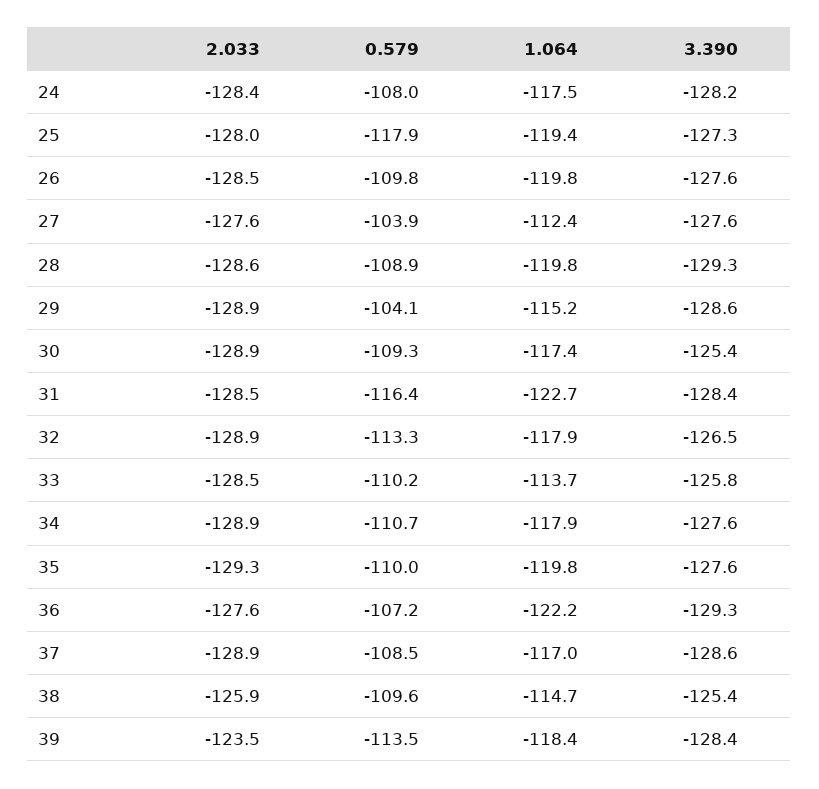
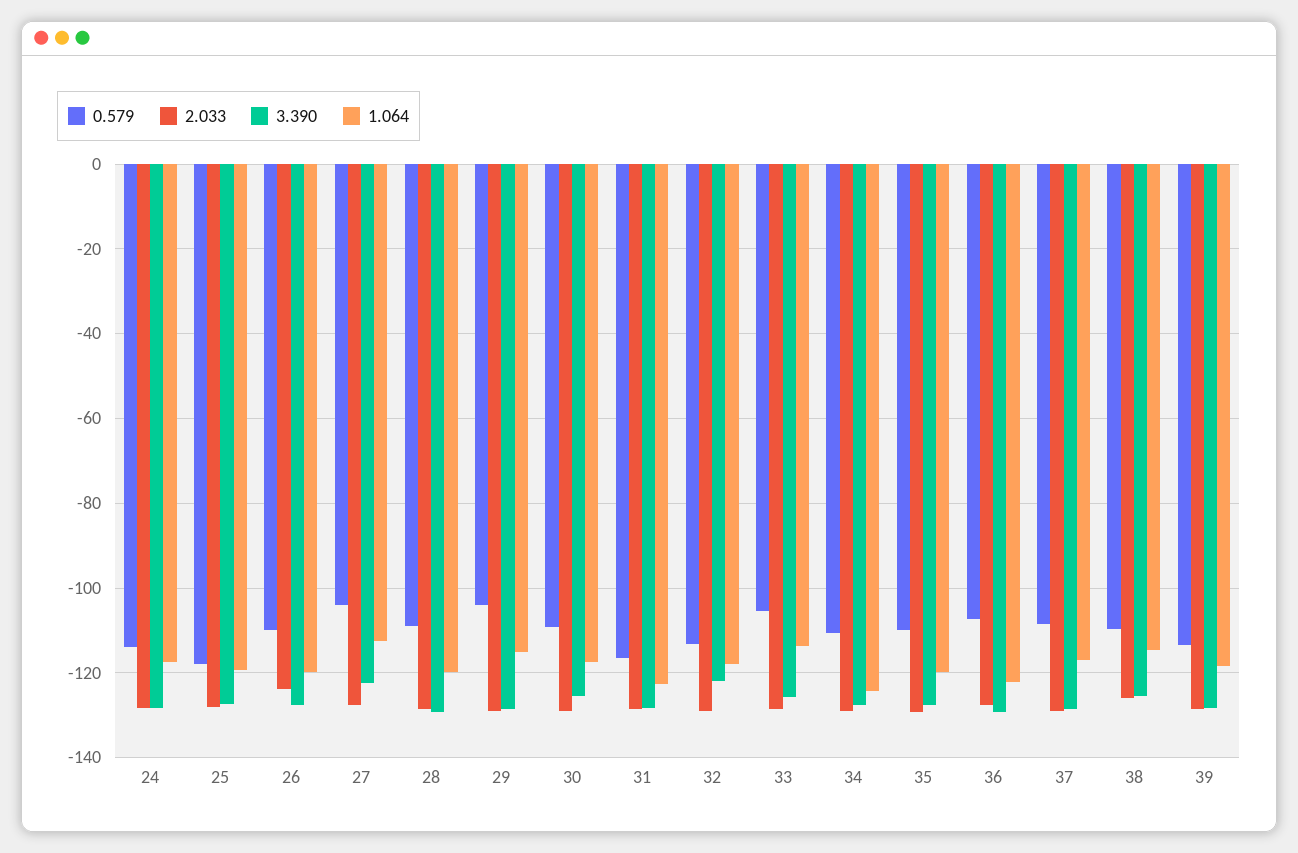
0.579, 24: -108 -> -114
2.033, 26: -128.5 -> -124
3.390, 27: -127.6 -> -122
3.390, 32: -126.5 -> -122
0.579, 33: -110.2 -> -106
1.064, 34: -117.9 -> -124
2.033, 39: -123.5 -> -128

